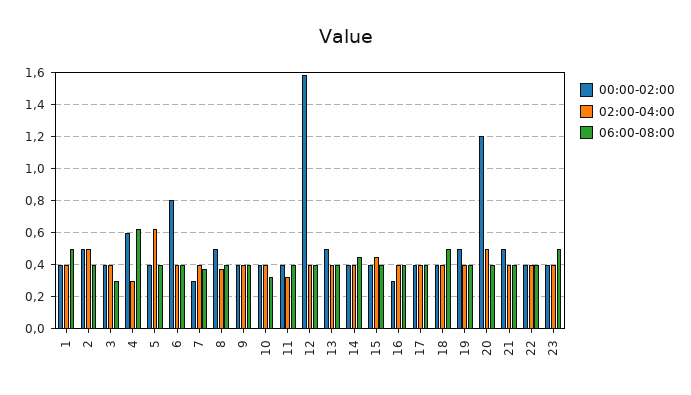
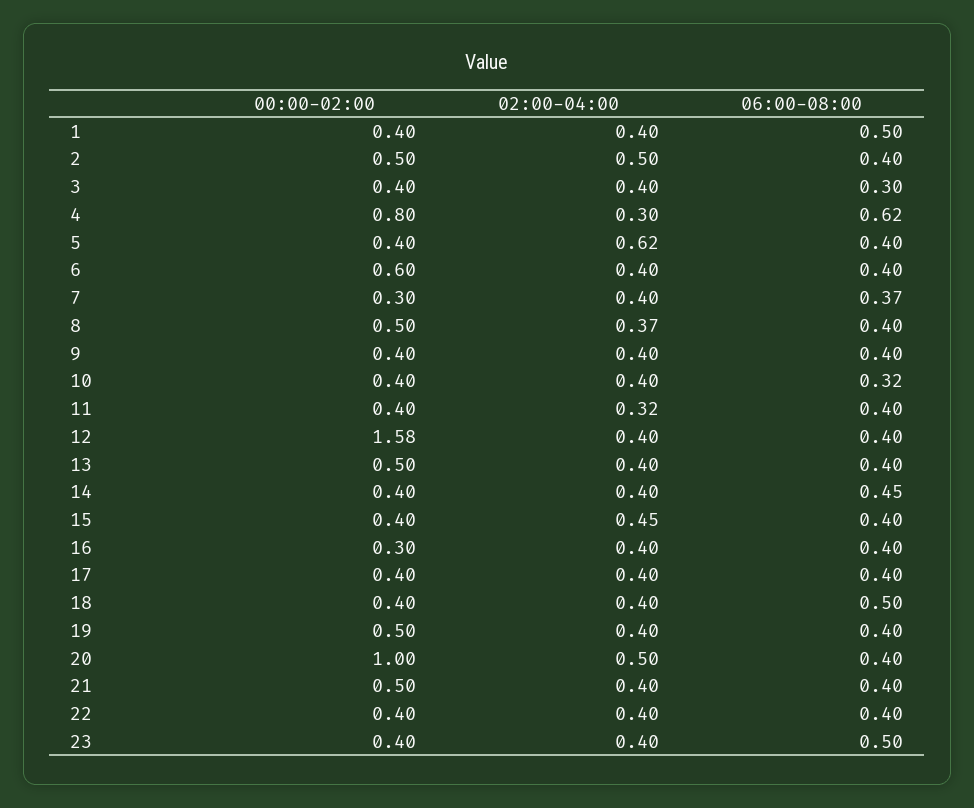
00:00-02:00, 4: 0.6 -> 0.8
00:00-02:00, 6: 0.8 -> 0.6
00:00-02:00, 20: 1.2 -> 1

